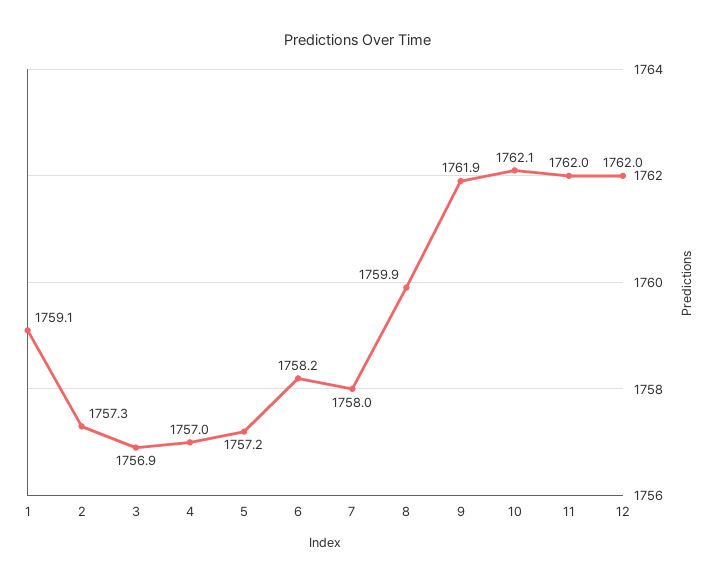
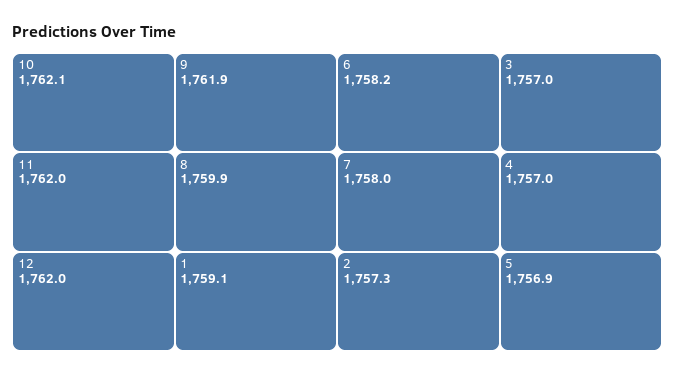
3: 1756.9 -> 1757
5: 1757.2 -> 1756.9

